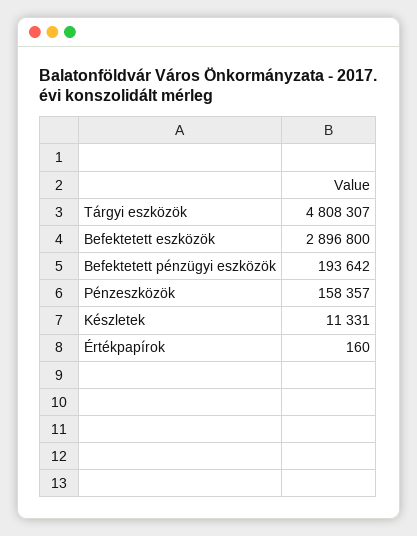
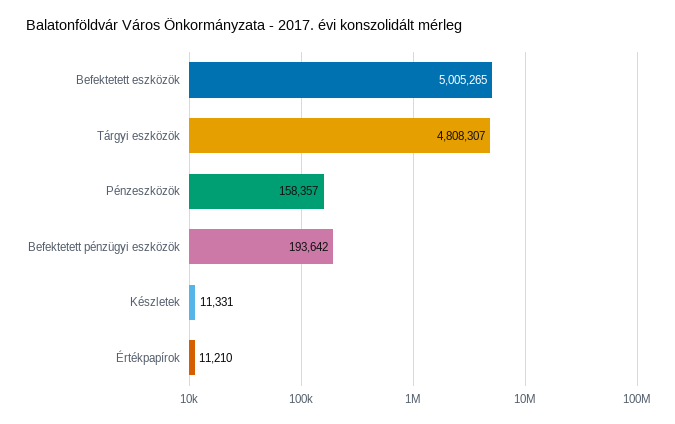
Befektetett eszközök: 2896800 -> 5005265
Értékpapírok: 160 -> 11210

